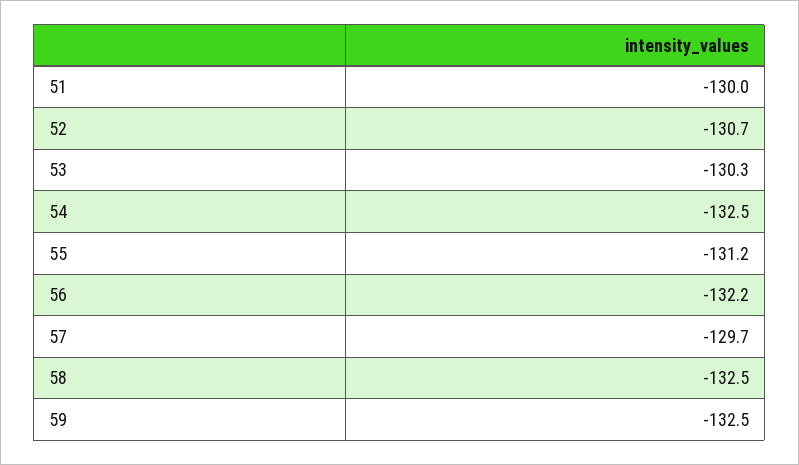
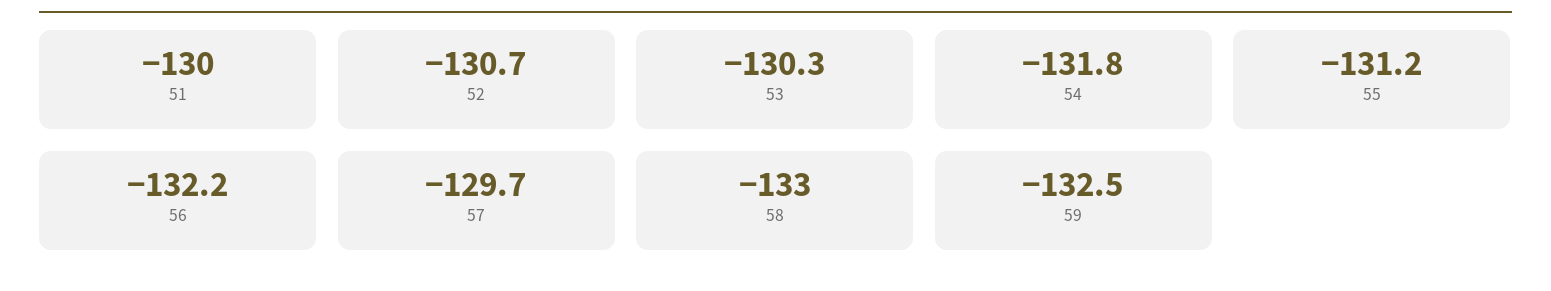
54: -132.5 -> -131.8
58: -132.5 -> -133

